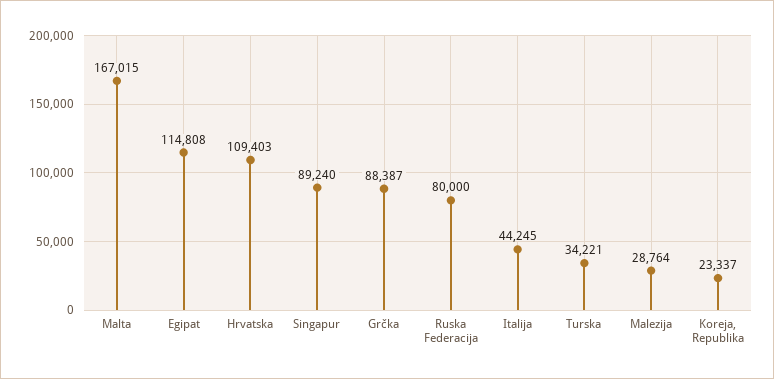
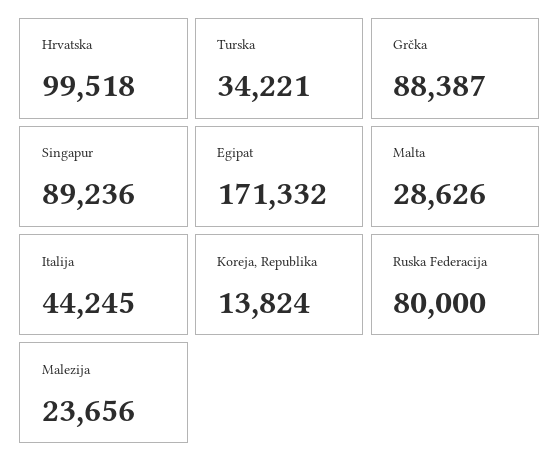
Malta: 167015 -> 28626
Egipat: 114808 -> 171332
Hrvatska: 109403 -> 99518
Singapur: 89240 -> 89236
Malezija: 28764 -> 23656
Koreja, Republika: 23337 -> 13824

